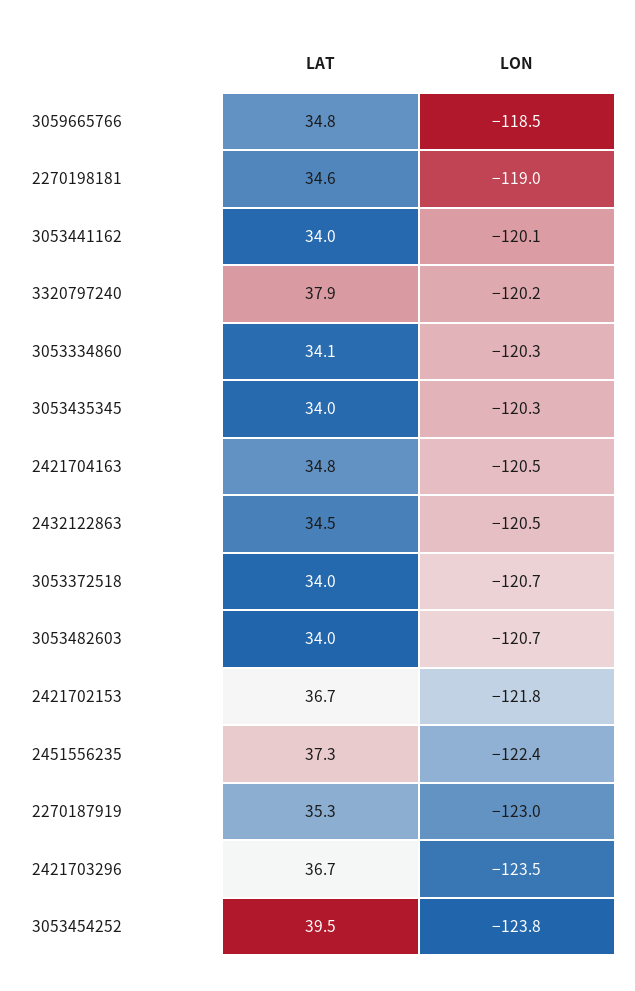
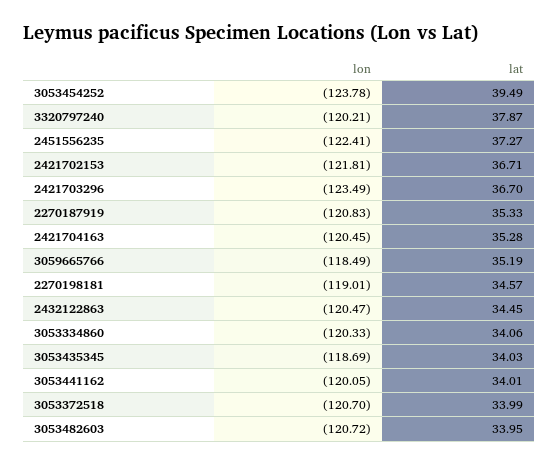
LAT, 3059665766: 34.8 -> 35.19
LON, 3053435345: -120.3 -> -118.69
LAT, 2421704163: 34.8 -> 35.28
LON, 2270187919: -123 -> -120.83

